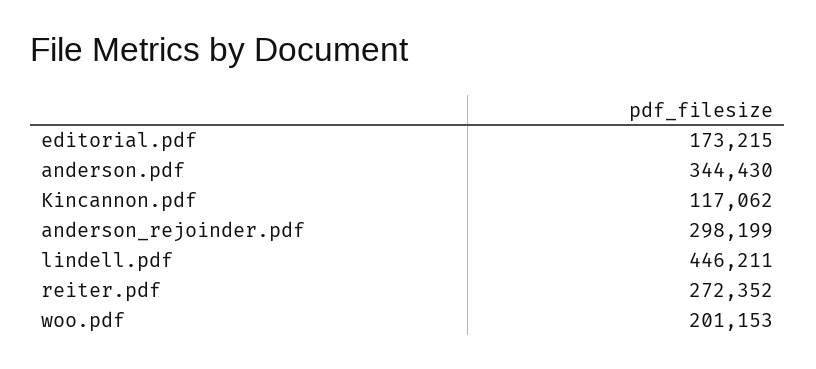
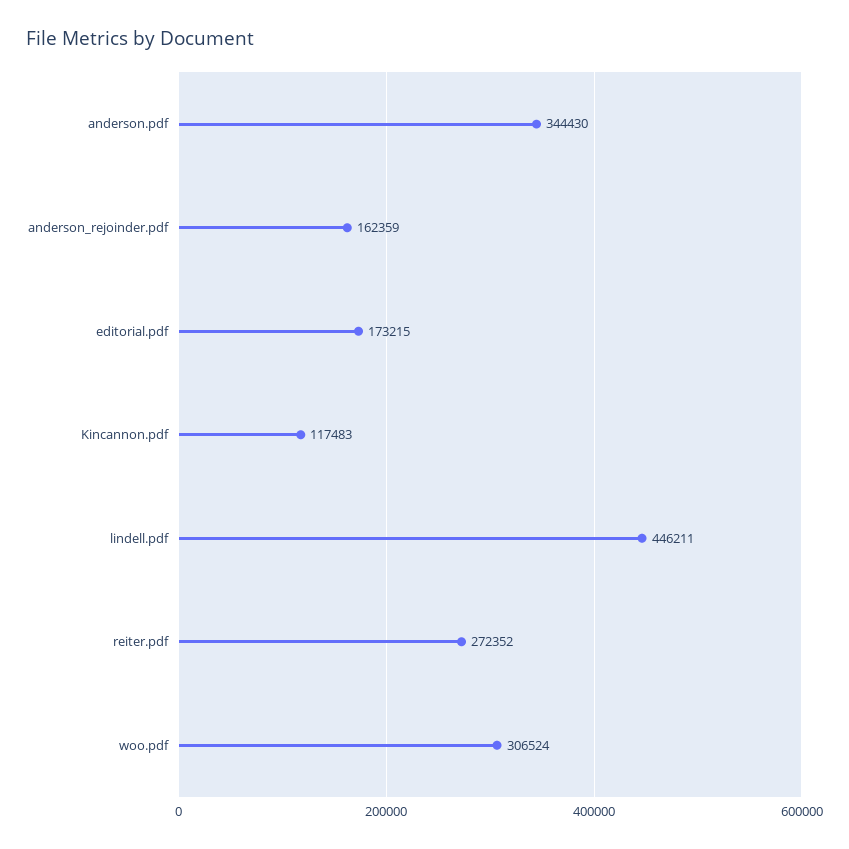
Kincannon.pdf: 117062 -> 117483
anderson_rejoinder.pdf: 298199 -> 162359
woo.pdf: 201153 -> 306524

